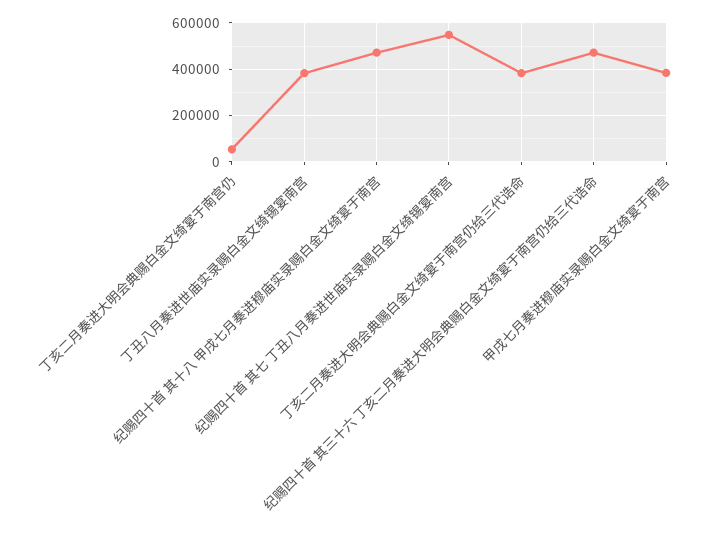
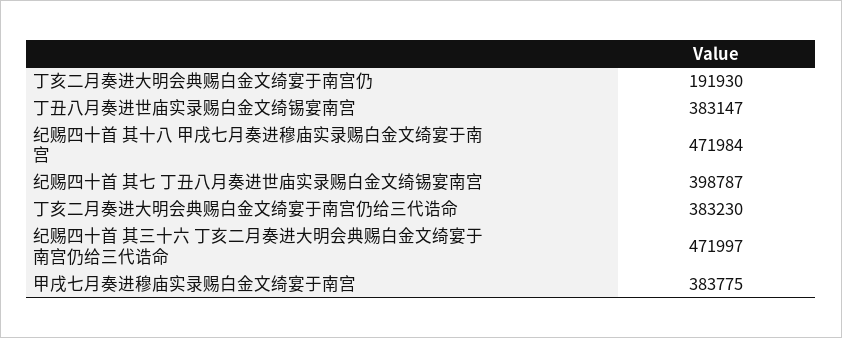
丁亥二月奏进大明会典赐白金文绮宴于南宫仍: 50000 -> 191930
纪赐四十首 其七 丁丑八月奏进世庙实录赐白金文绮锡宴南宫: 550000 -> 398787

